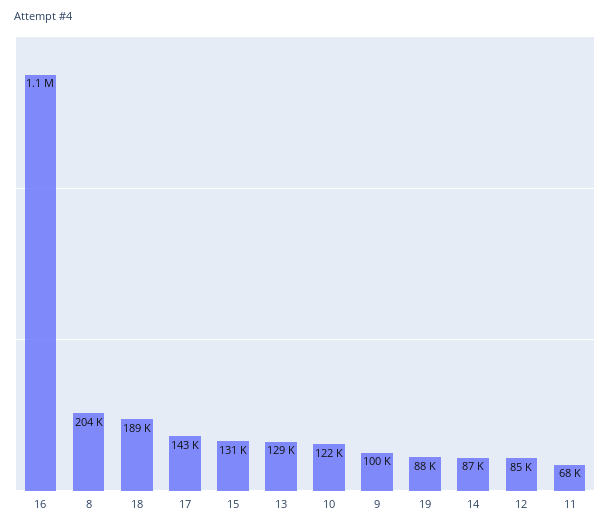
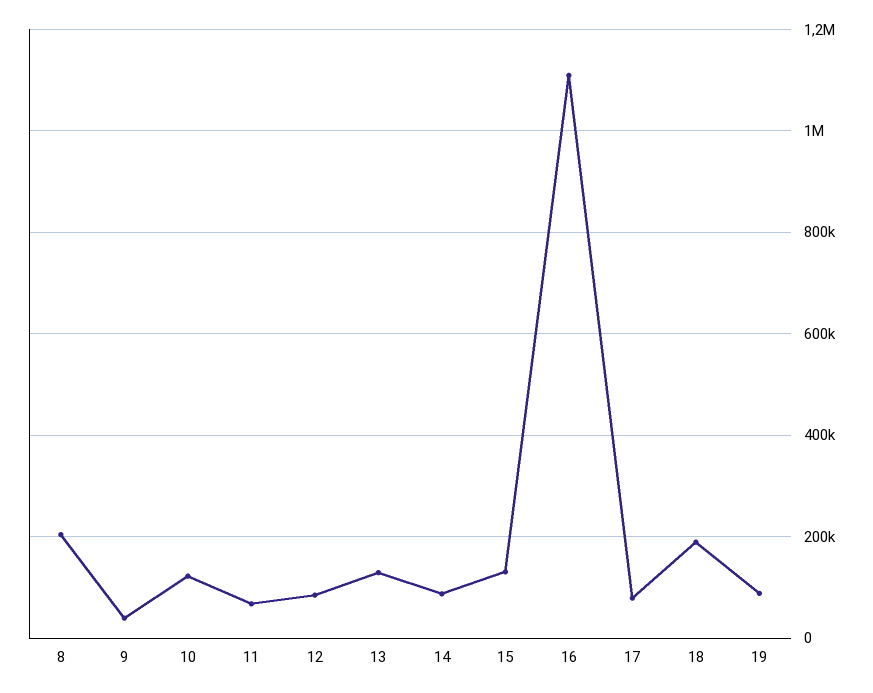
17: 143000 -> 80000
9: 100000 -> 40000

